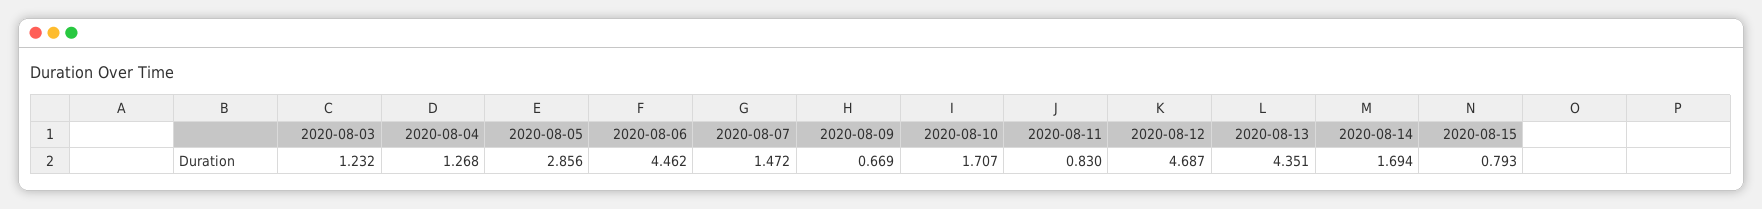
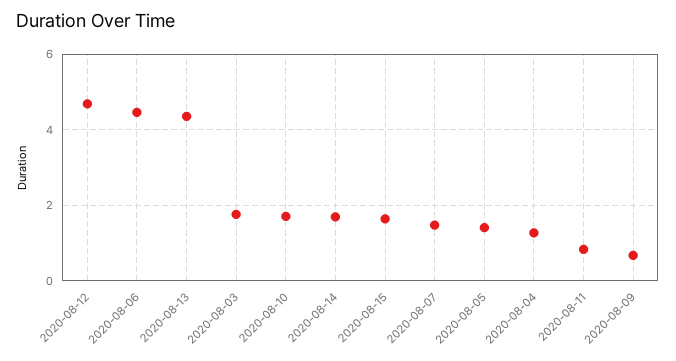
2020-08-03: 1.232 -> 1.8
2020-08-05: 2.856 -> 1.4
2020-08-15: 0.793 -> 1.6

